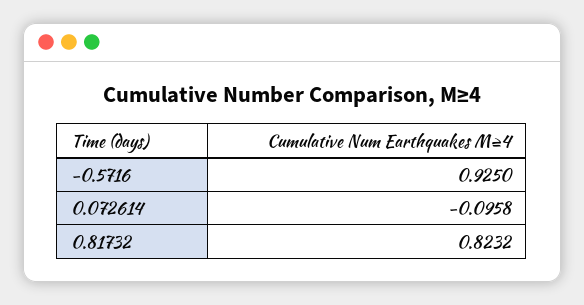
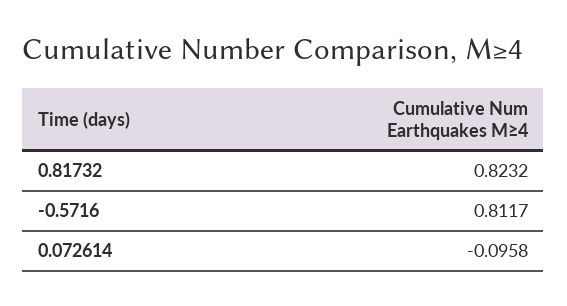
-0.5716: 0.925 -> 0.8117

